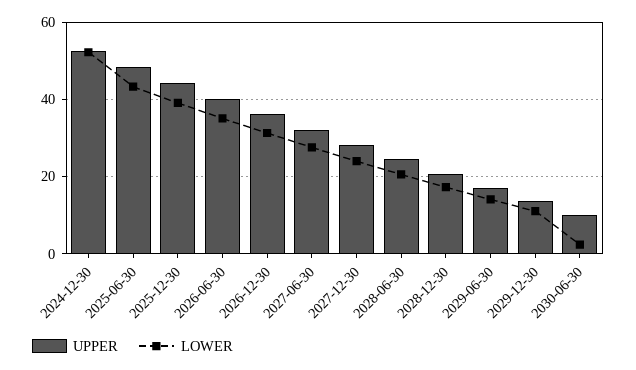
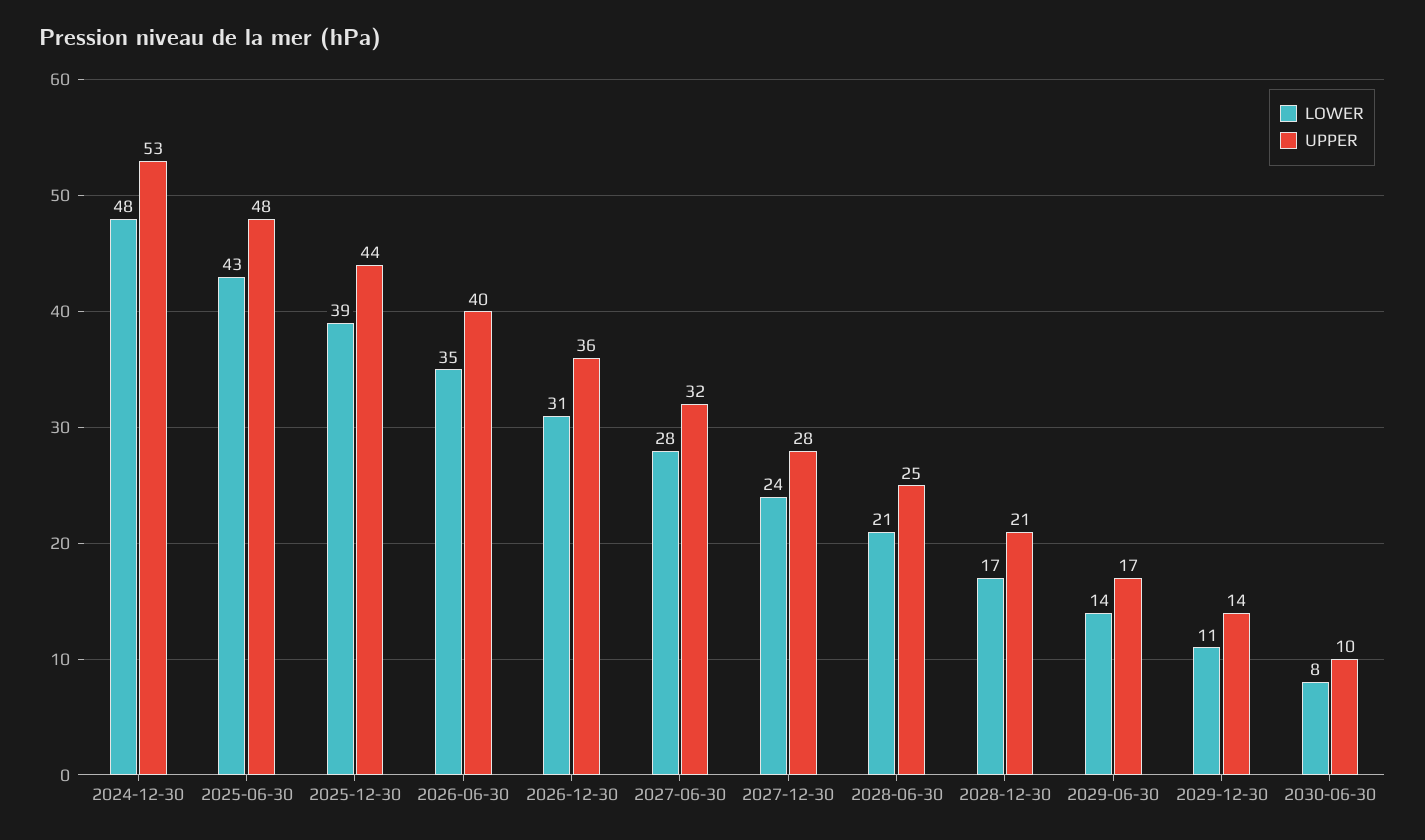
LOWER, 2024-12-30: 52 -> 48
LOWER, 2030-06-30: 2 -> 8

